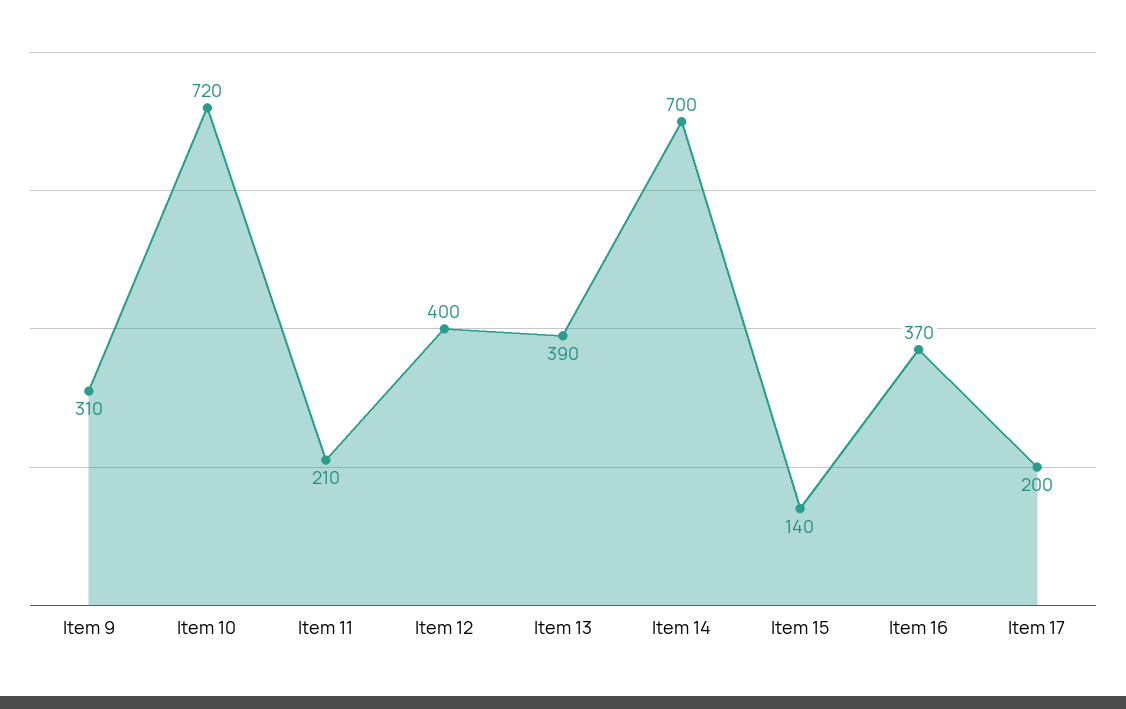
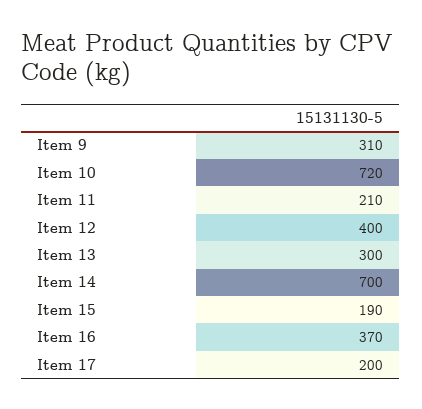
Item 13: 390 -> 300
Item 15: 140 -> 190

